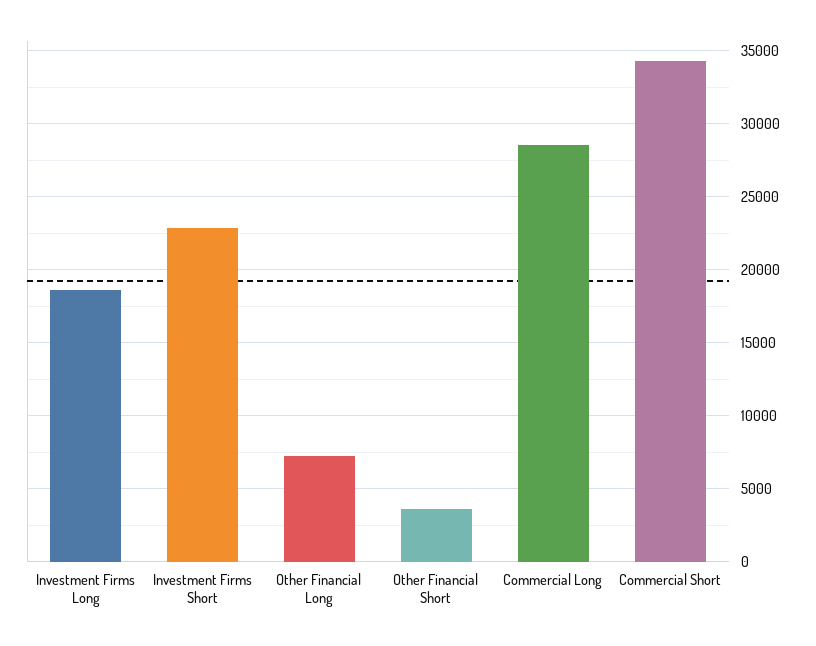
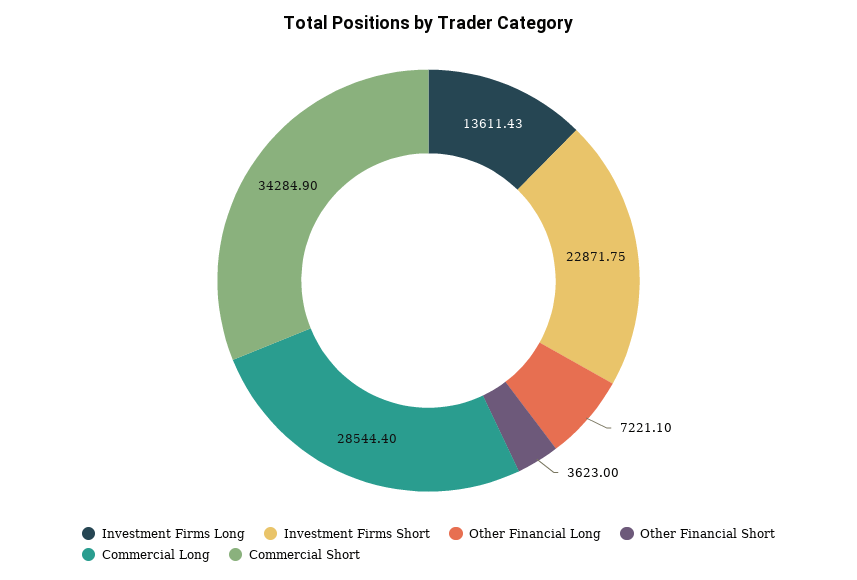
Investment Firms Long: 18500 -> 13611.43

